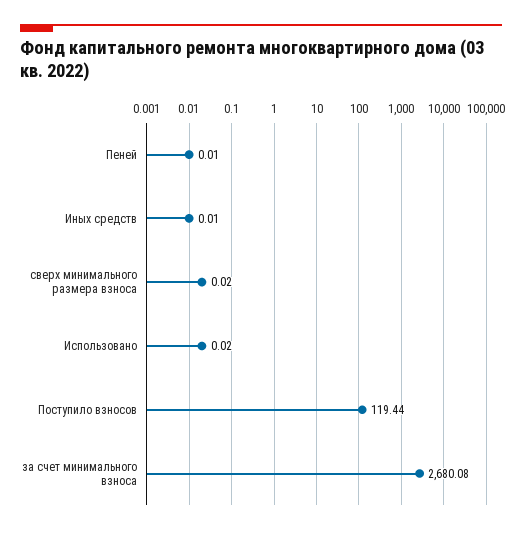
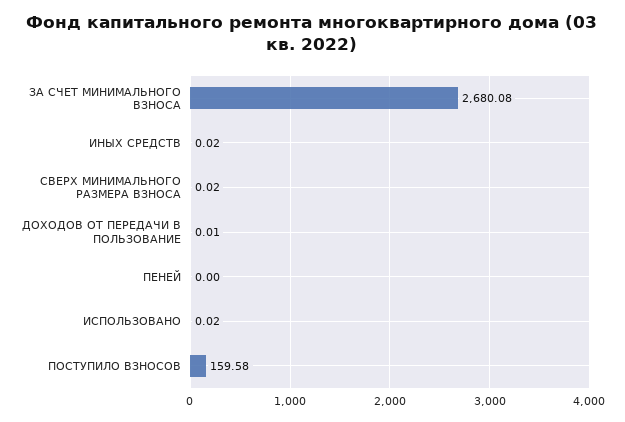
Пеней: 0.01 -> 0
Иных средств: 0.01 -> 0.02
Поступило взносов: 119.44 -> 159.58
ДОХОДОВ ОТ ПЕРЕДАЧИ В ПОЛЬЗОВАНИЕ: none -> 0.01

